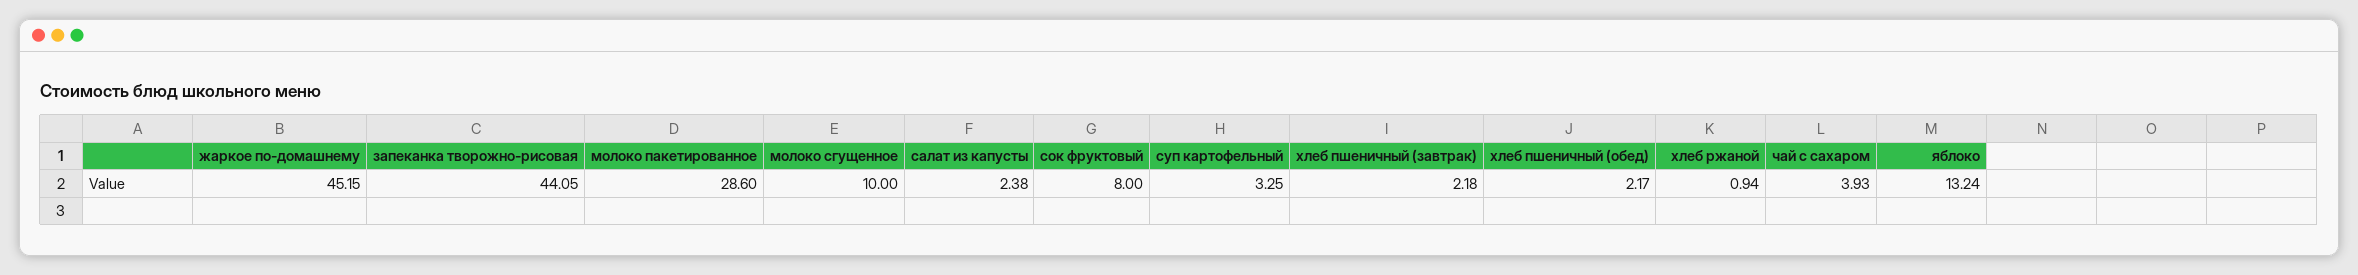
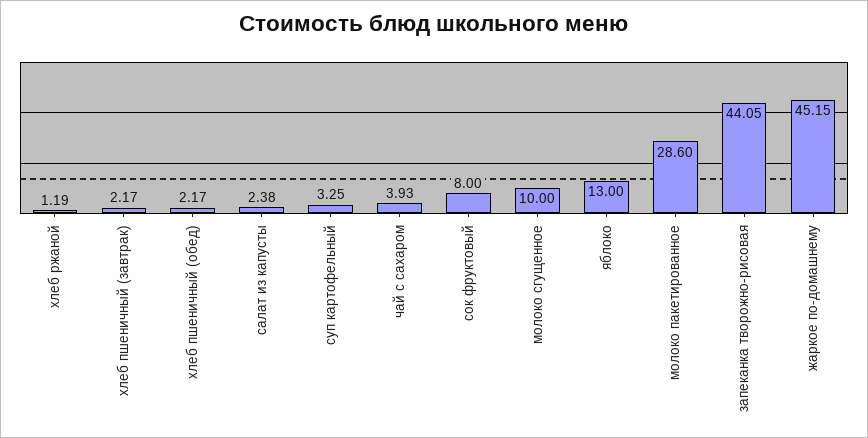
хлеб пшеничный (завтрак): 2.18 -> 2.17
хлеб ржаной: 0.94 -> 1.19
яблоко: 13.24 -> 13

